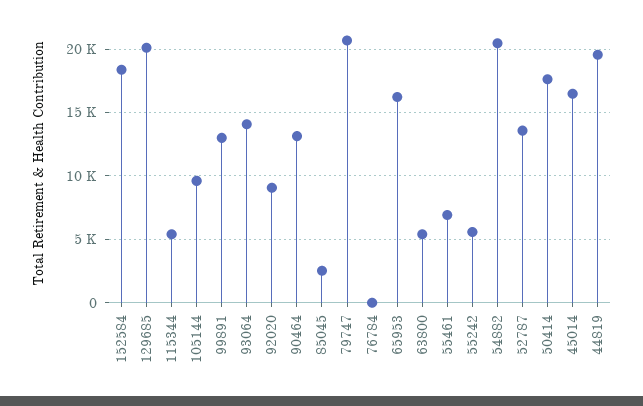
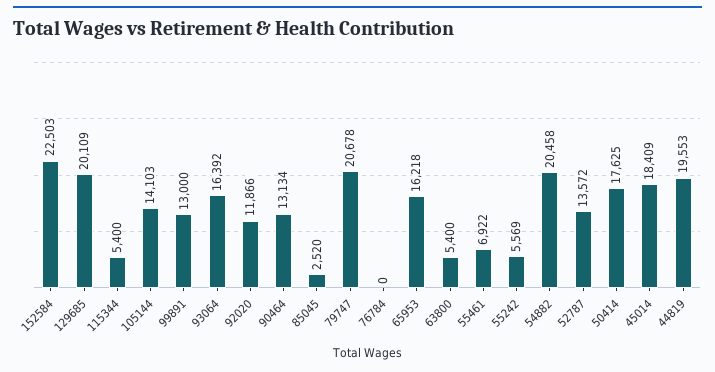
152584: 18500 -> 22503
105144: 9500 -> 14103
93064: 14000 -> 16392
92020: 9000 -> 11866
45014: 16500 -> 18409

